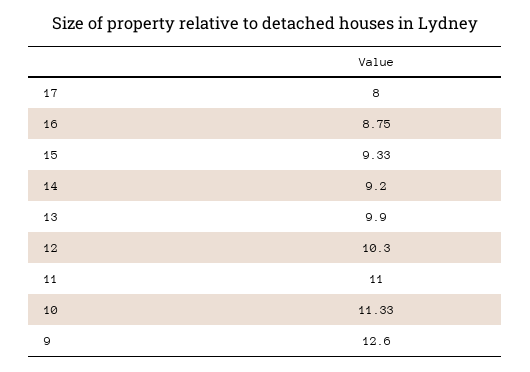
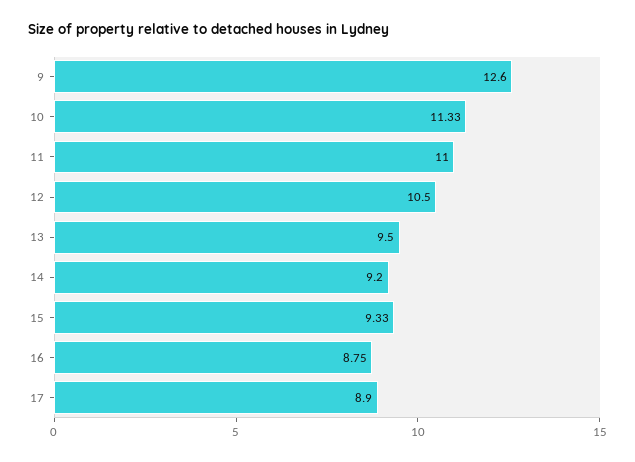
17: 8 -> 8.9
13: 9.9 -> 9.5
12: 10.3 -> 10.5

